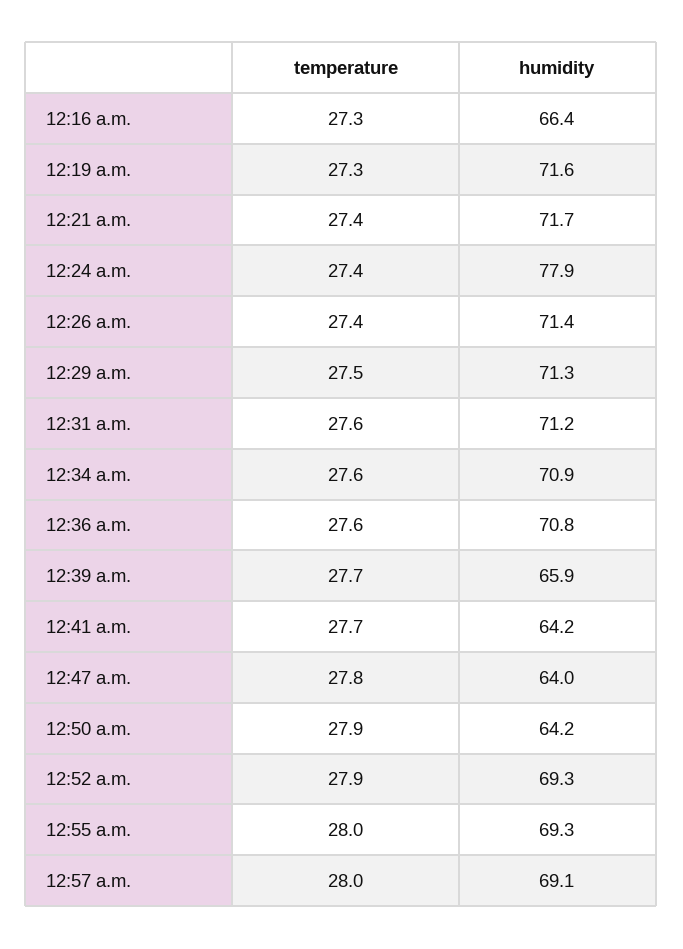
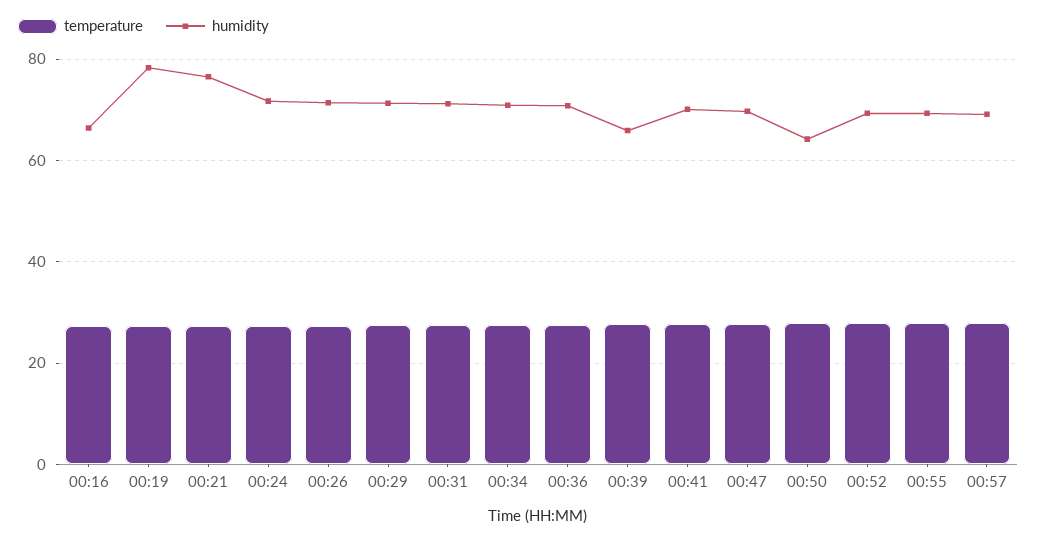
humidity, 12:19 a.m.: 71.6 -> 78
humidity, 12:21 a.m.: 71.7 -> 76
humidity, 12:24 a.m.: 77.9 -> 72
humidity, 12:41 a.m.: 64.2 -> 70
humidity, 12:47 a.m.: 64 -> 70

